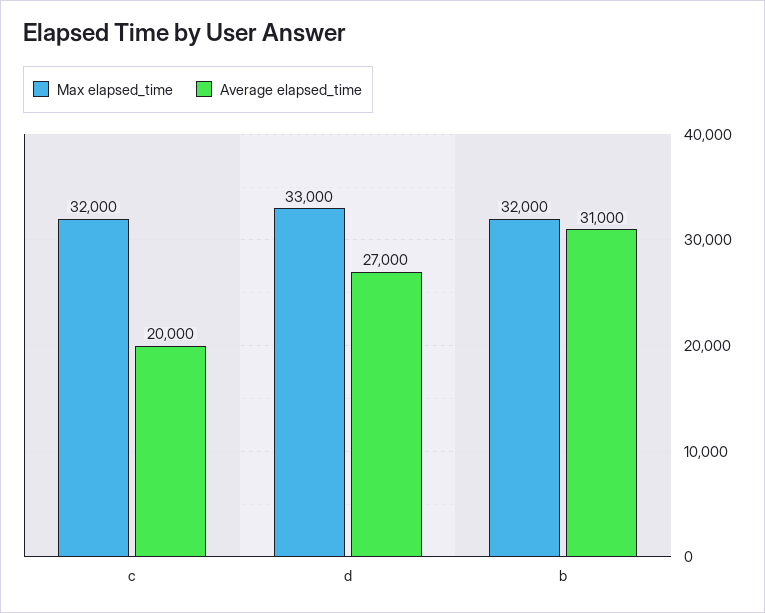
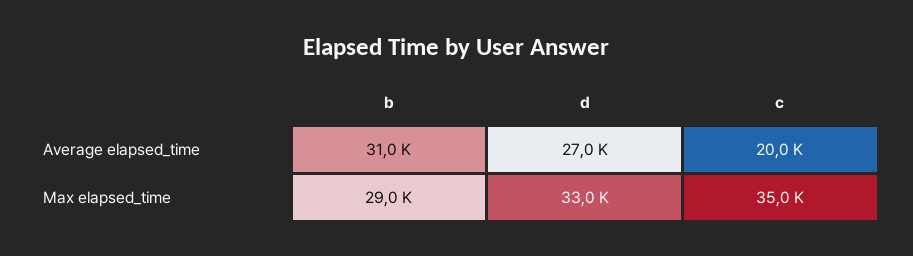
Max elapsed_time, c: 32000 -> 35000
Max elapsed_time, b: 32000 -> 29000

